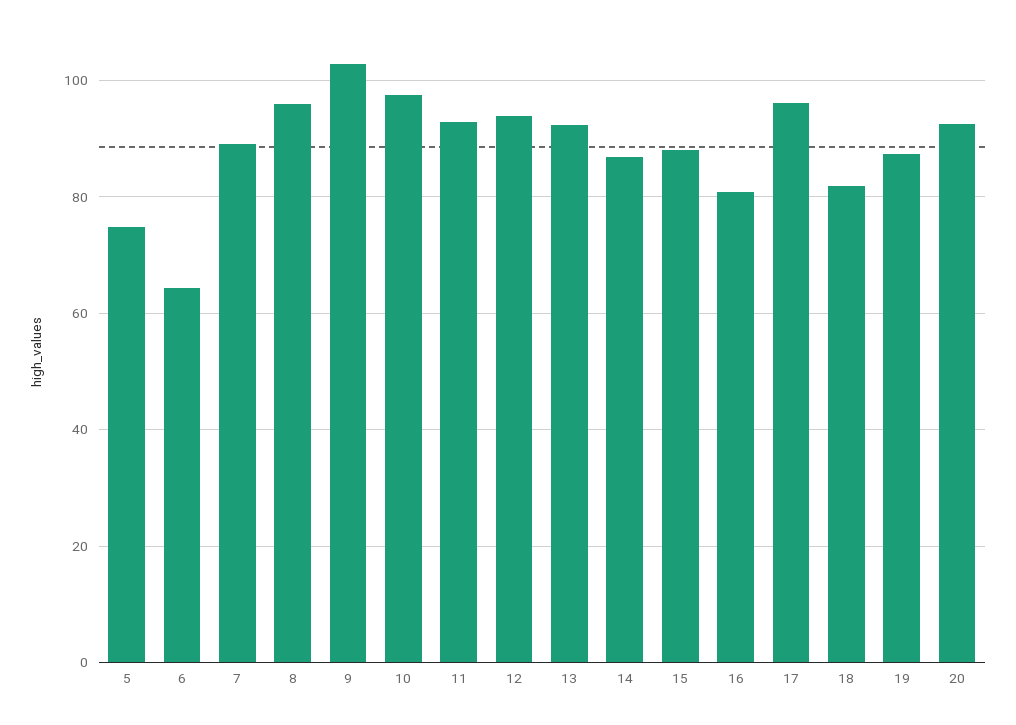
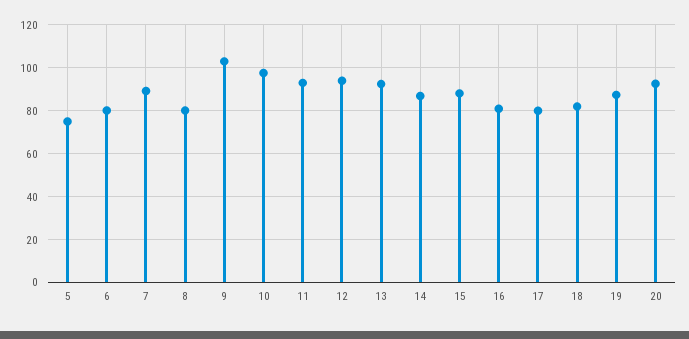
6: 64 -> 80
8: 96 -> 80
17: 96 -> 80

